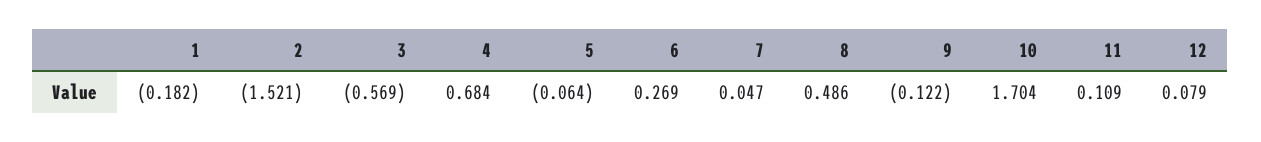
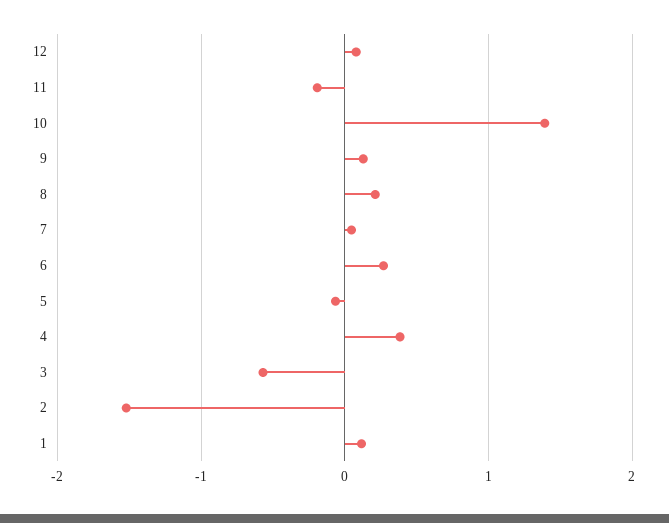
1: -0.182 -> 0.1
4: 0.684 -> 0.4
8: 0.486 -> 0.2
9: -0.122 -> 0.1
10: 1.704 -> 1.4
11: 0.109 -> -0.2

